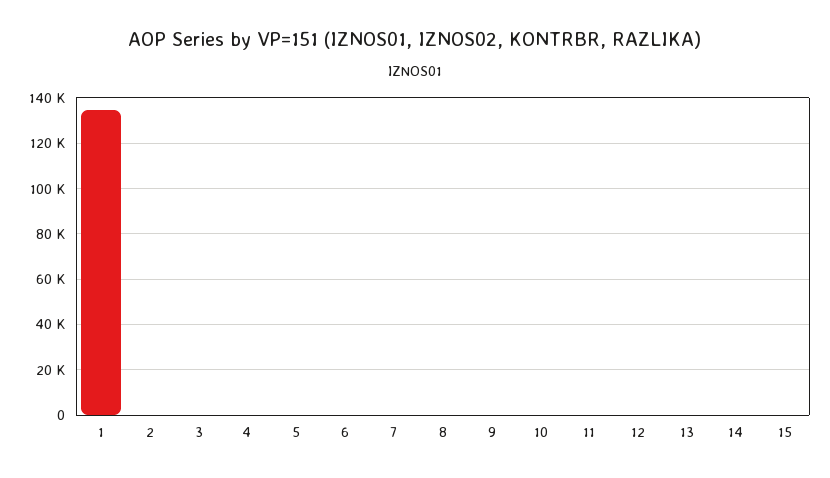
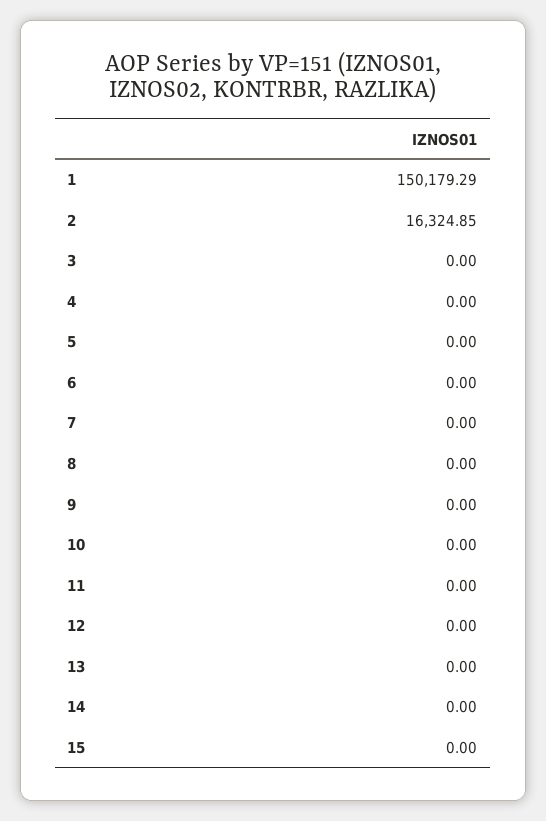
1: 135000 -> 150179.29
2: 0 -> 16324.85

